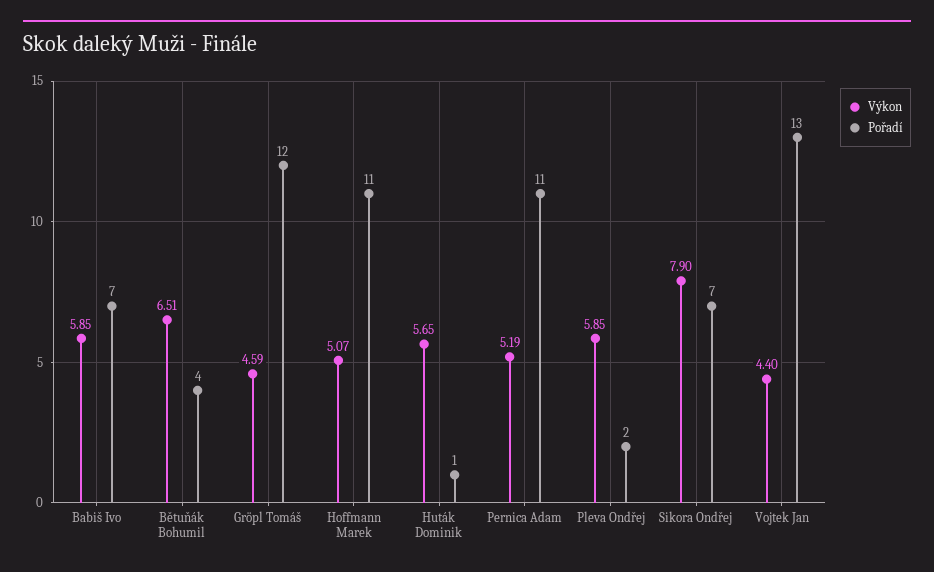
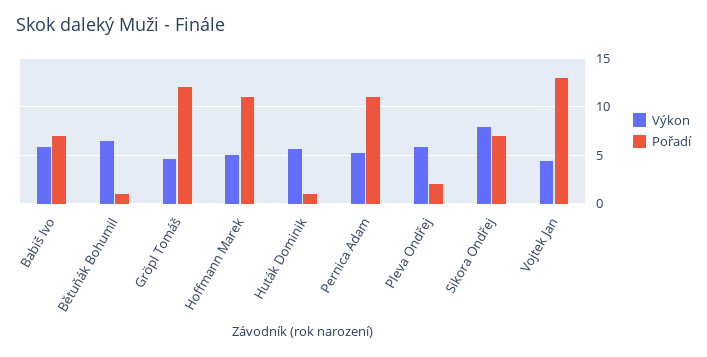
Pořadí, Bětuňák Bohumil: 4 -> 1

